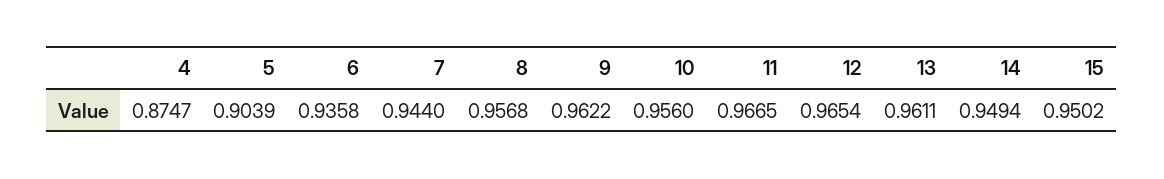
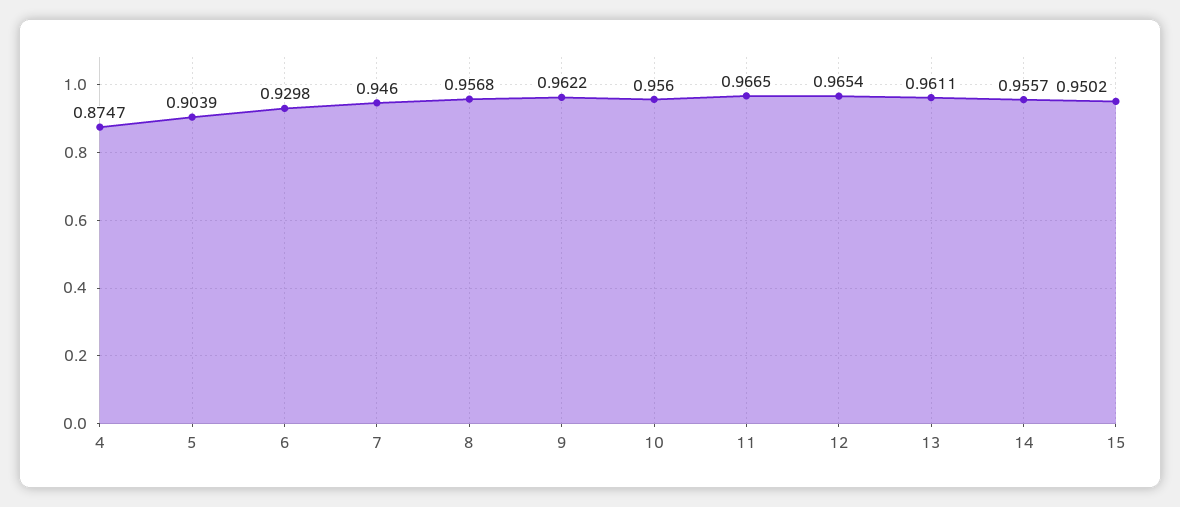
6: 0.9358 -> 0.9298
7: 0.944 -> 0.946
14: 0.9494 -> 0.9557

